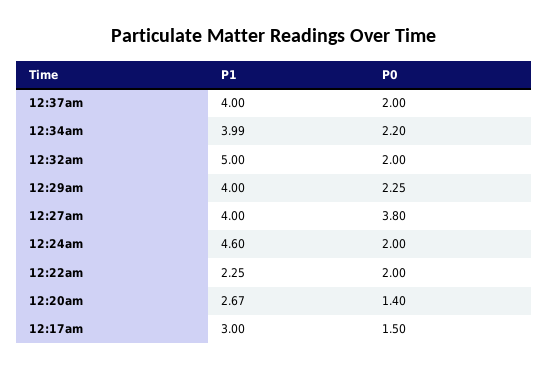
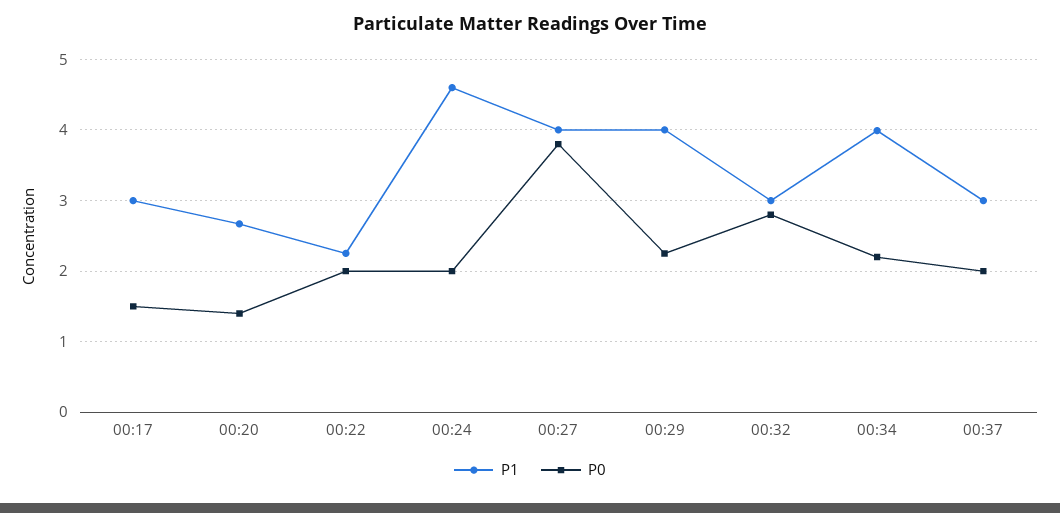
P1, 12:37am: 4 -> 3
P1, 12:32am: 5 -> 3
P0, 12:32am: 2 -> 2.8

